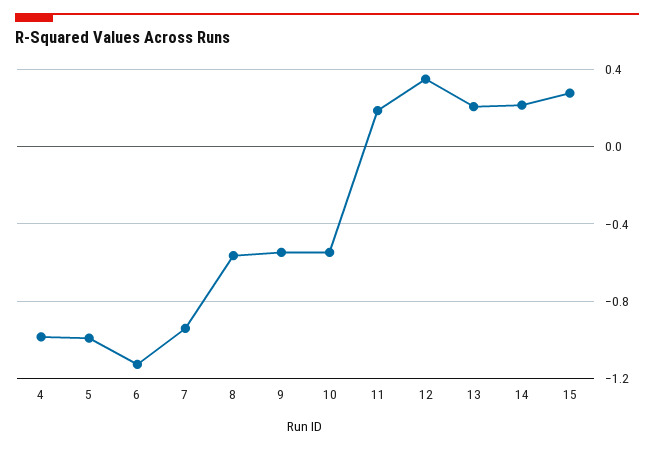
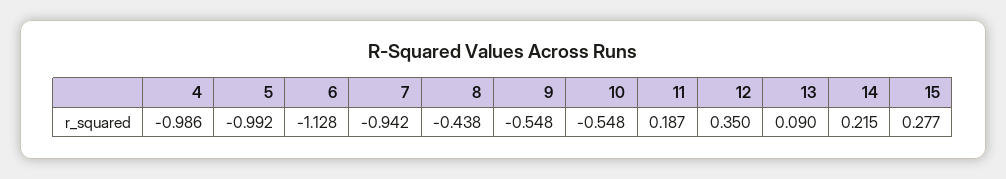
8: -0.55 -> -0.438
13: 0.2 -> 0.09

